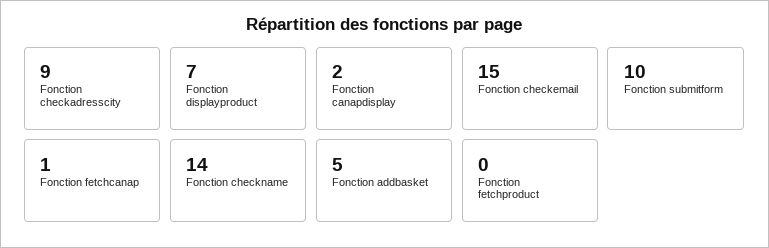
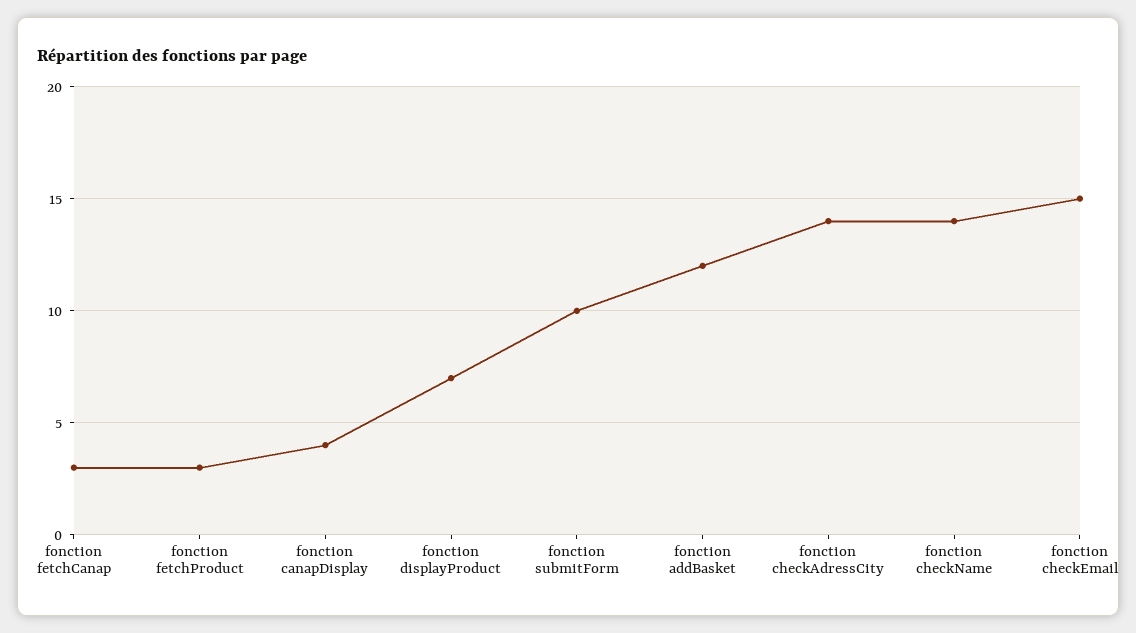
Fonction checkadresscity: 9 -> 14
Fonction canapdisplay: 2 -> 4
Fonction fetchcanap: 1 -> 3
Fonction addbasket: 5 -> 12
Fonction fetchproduct: 0 -> 3

